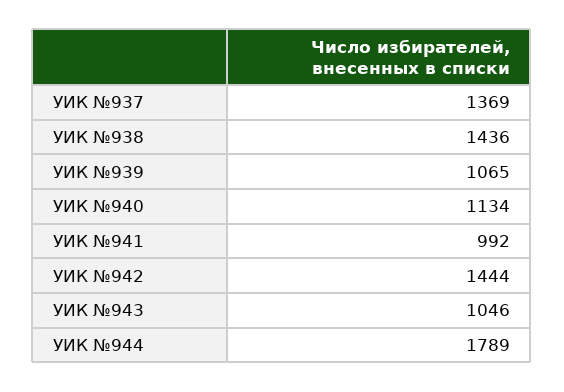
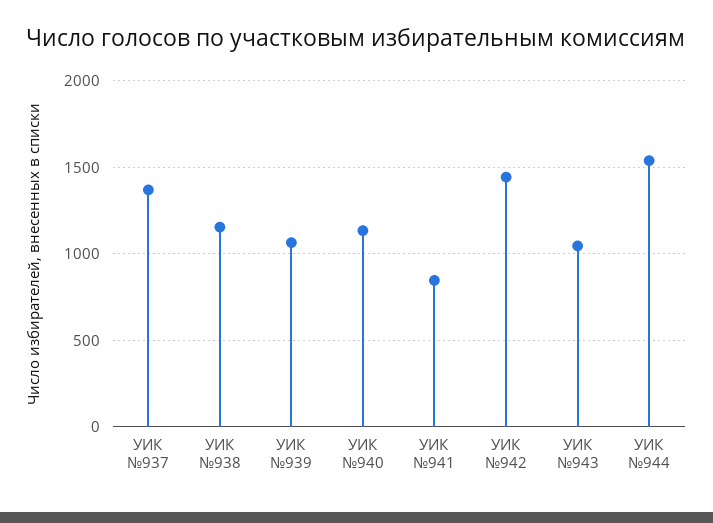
УИК №938: 1436 -> 1150
УИК №941: 992 -> 850
УИК №944: 1789 -> 1550

